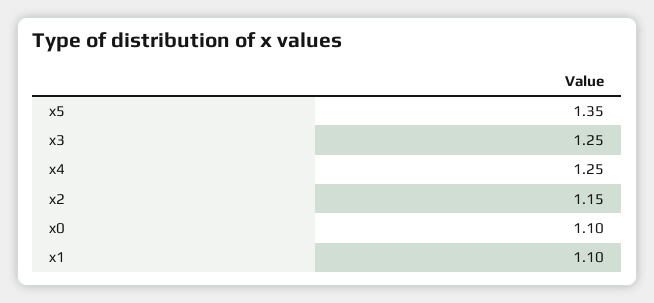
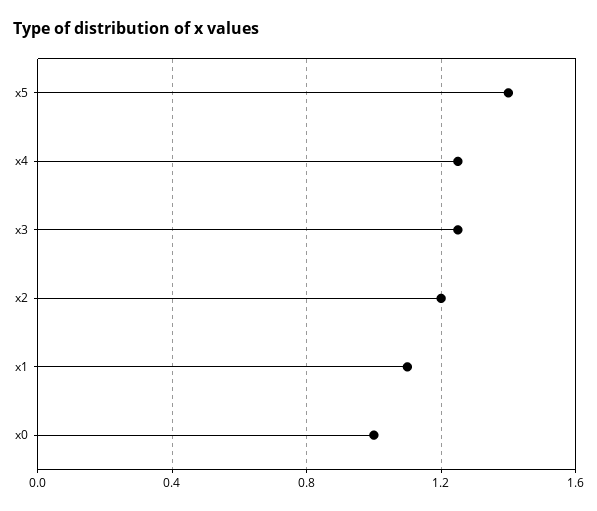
x5: 1.35 -> 1.4
x2: 1.15 -> 1.2
x0: 1.1 -> 1

